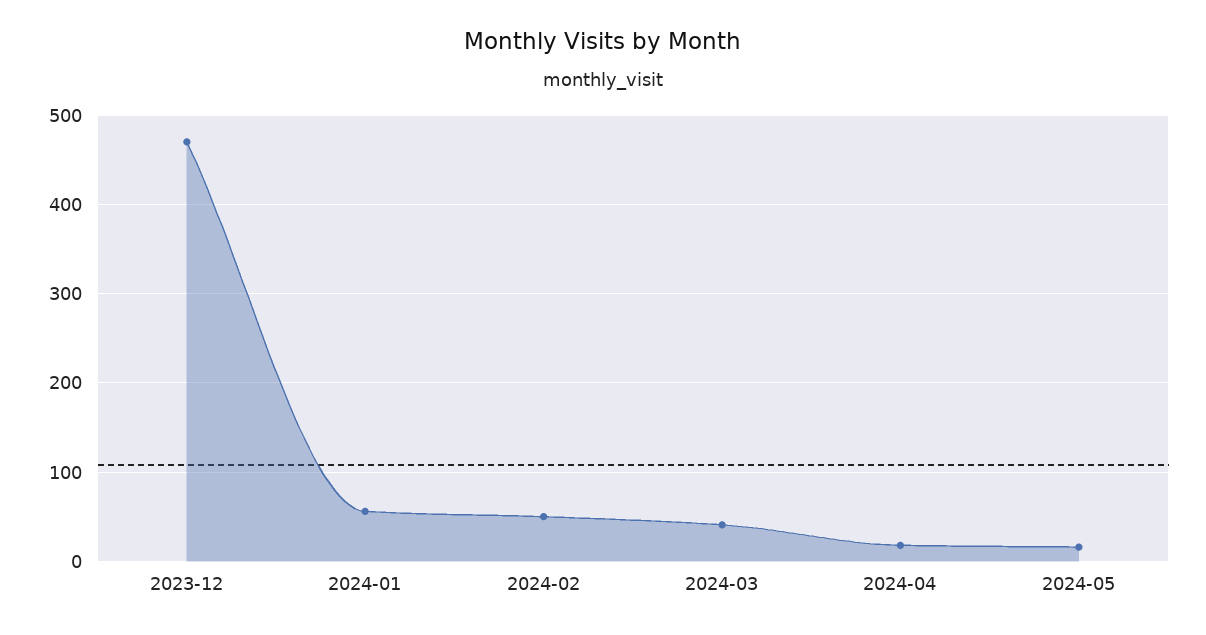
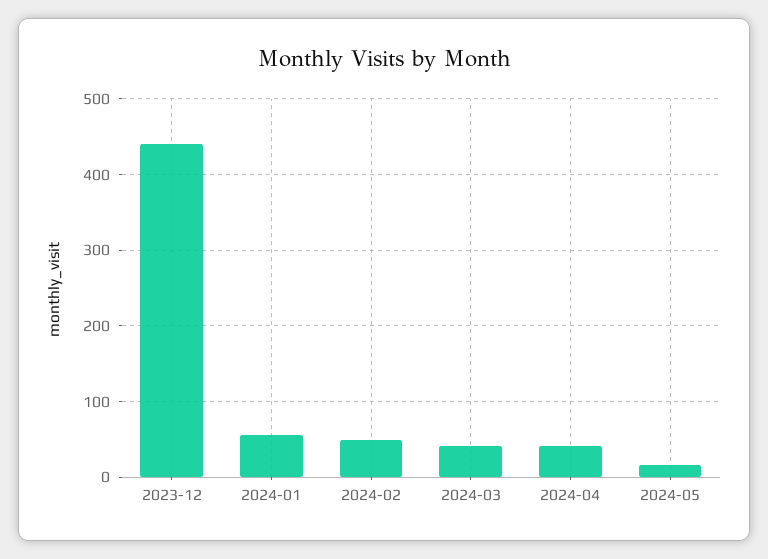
2023-12: 470 -> 440
2024-04: 20 -> 40

